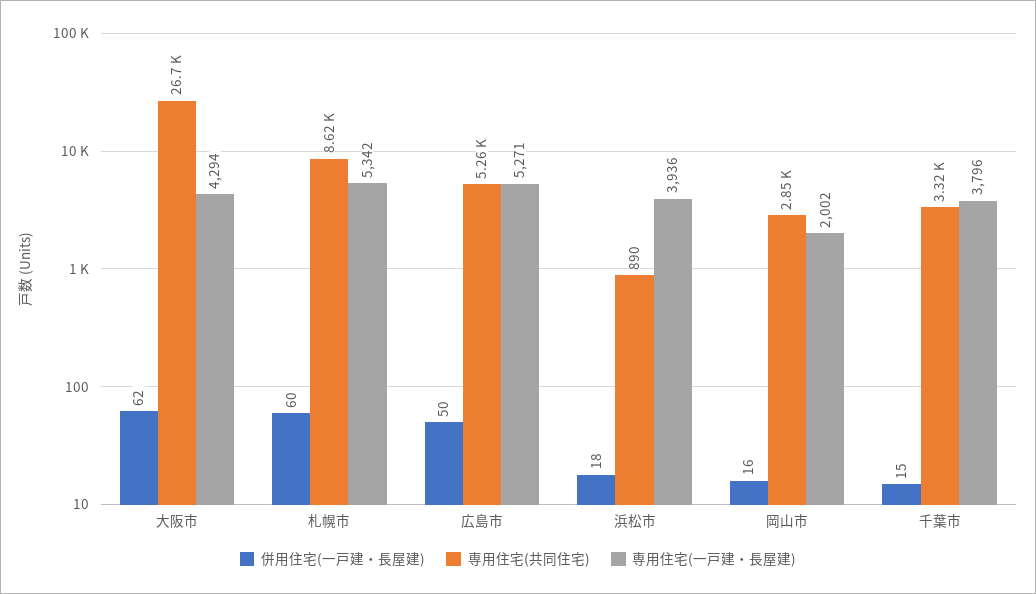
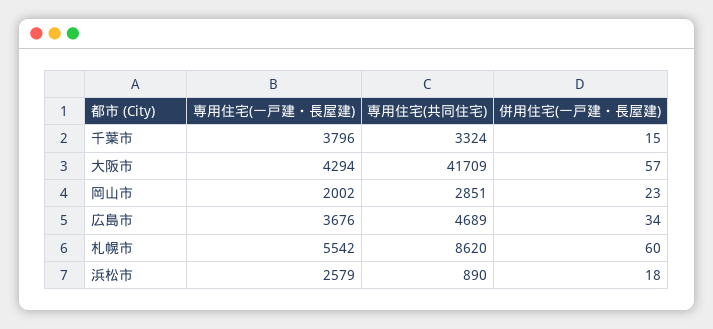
併用住宅(一戸建・長屋建), 大阪市: 62 -> 57
専用住宅(共同住宅), 大阪市: 26700 -> 41709
専用住宅(一戸建・長屋建), 札幌市: 5342 -> 5542
併用住宅(一戸建・長屋建), 広島市: 50 -> 34
専用住宅(共同住宅), 広島市: 5260 -> 4689
専用住宅(一戸建・長屋建), 広島市: 5271 -> 3676
専用住宅(一戸建・長屋建), 浜松市: 3936 -> 2579
併用住宅(一戸建・長屋建), 岡山市: 16 -> 23

